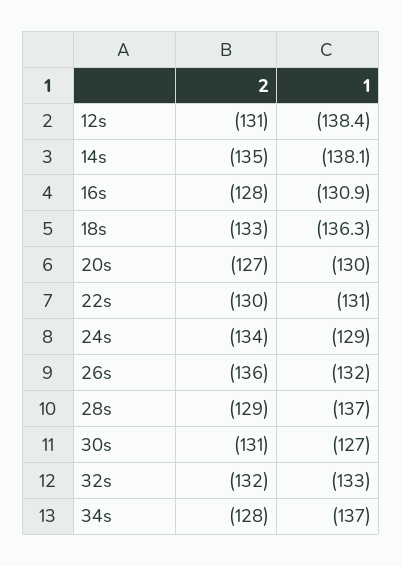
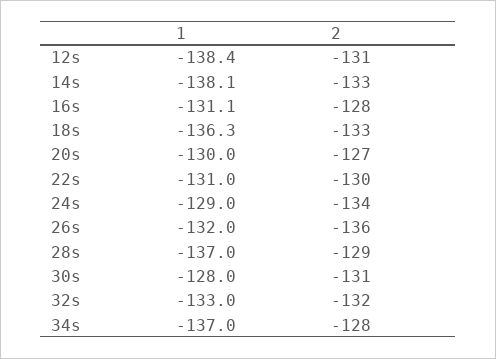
2, 14s: -135 -> -133
1, 16s: -130.9 -> -131.1
1, 30s: -127 -> -128

